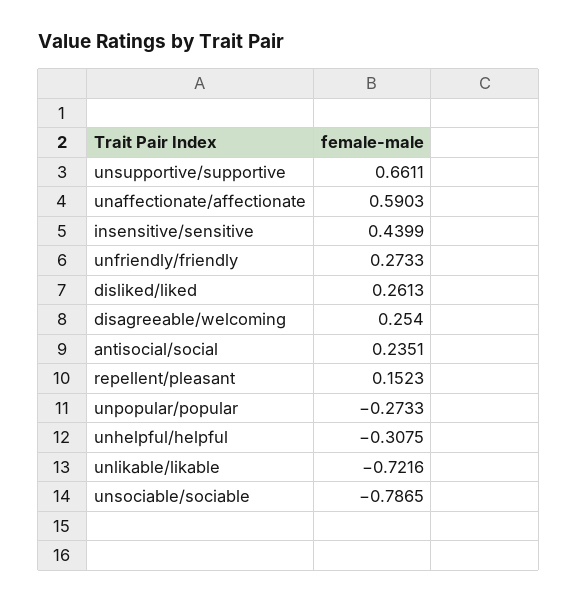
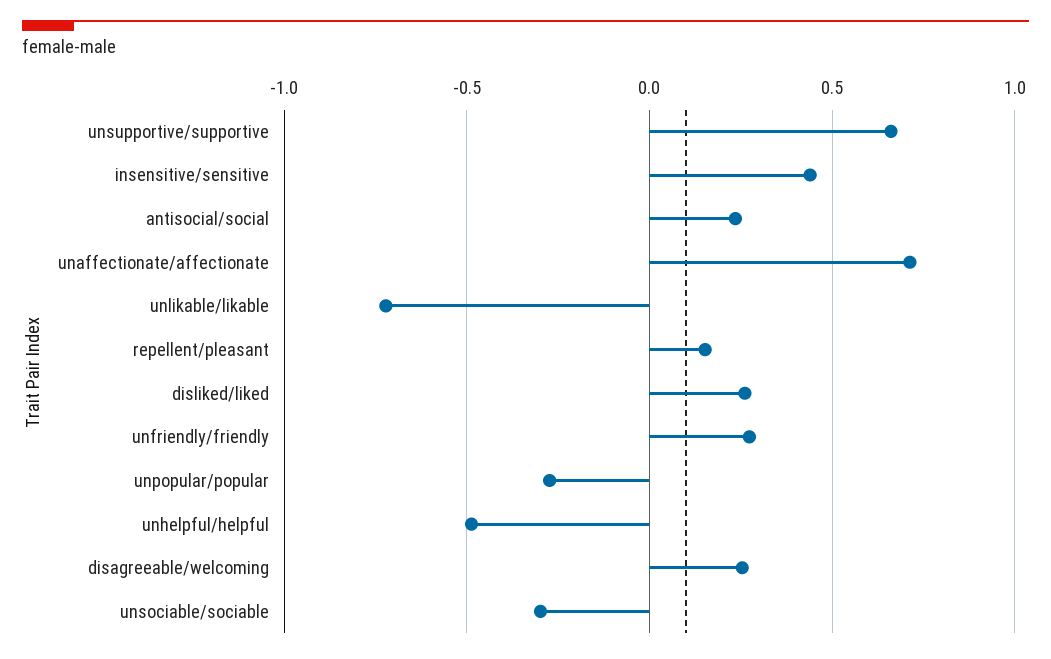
unaffectionate/affectionate: 0.5903 -> 0.7
unhelpful/helpful: -0.3075 -> -0.5
unsociable/sociable: -0.7865 -> -0.3

